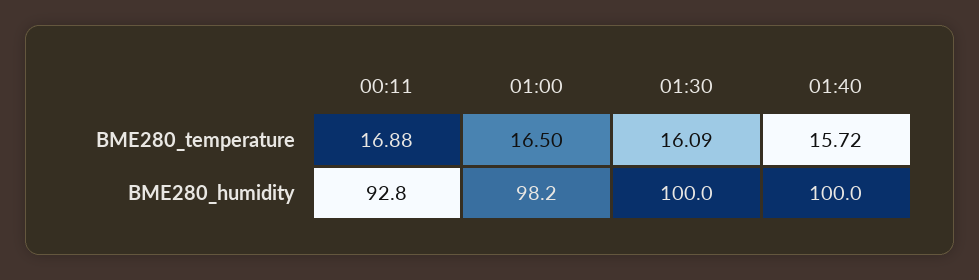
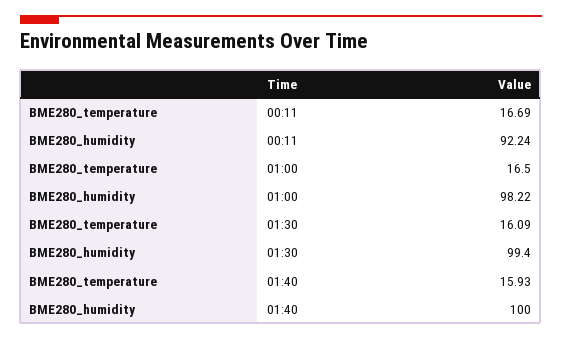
00:11, BME280_temperature: 16.88 -> 16.69
01:40, BME280_temperature: 15.72 -> 15.93
00:11, BME280_humidity: 92.8 -> 92.24
01:30, BME280_humidity: 100 -> 99.4

